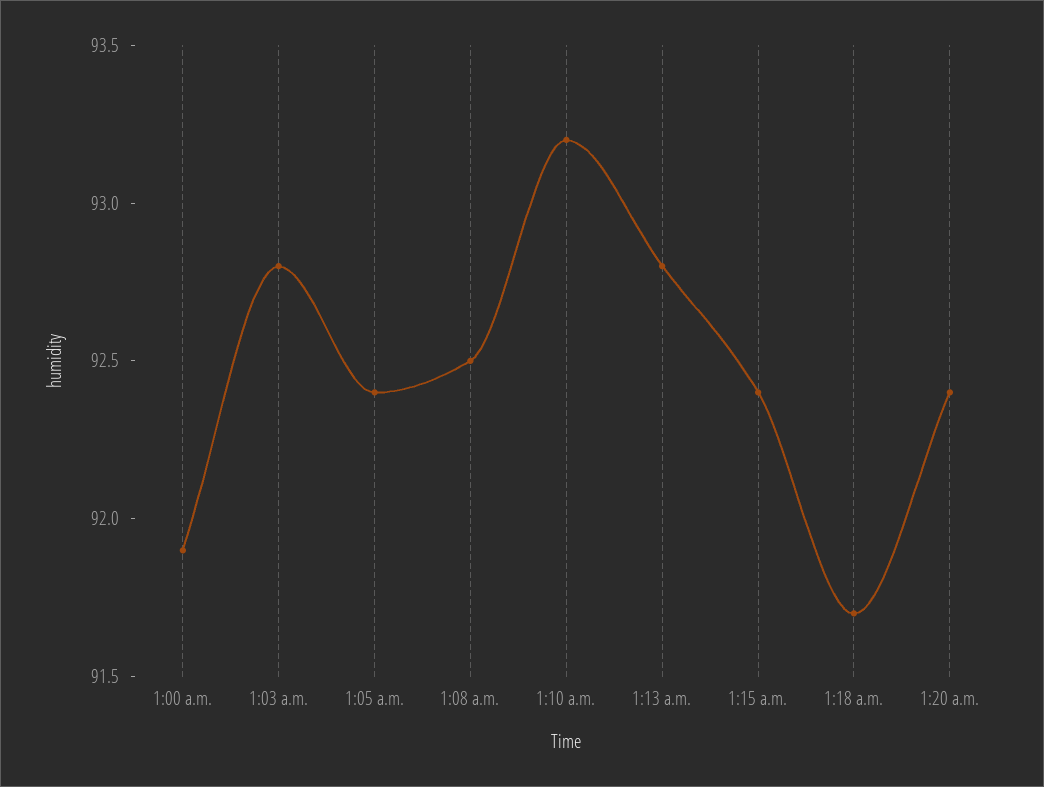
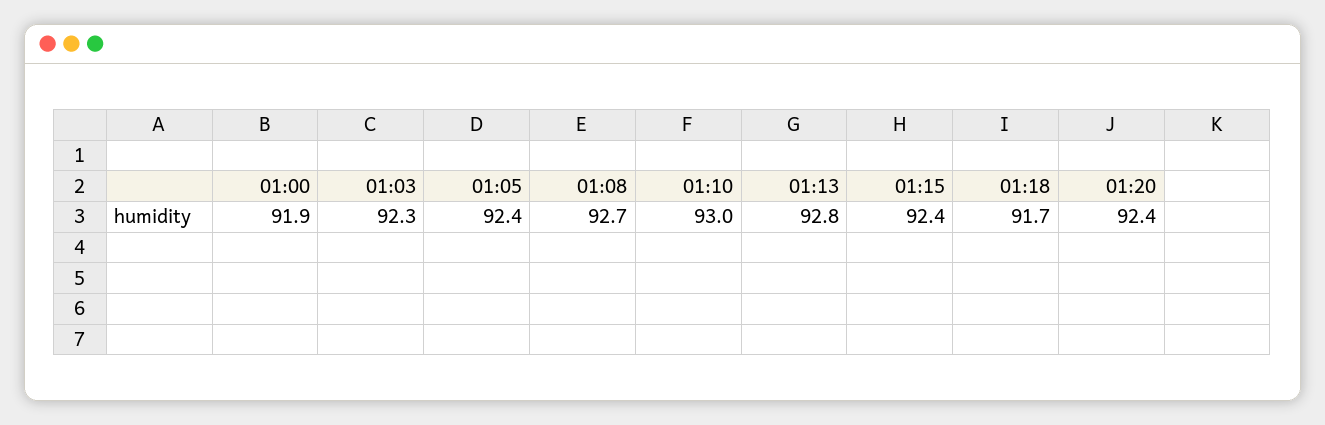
1:03 a.m.: 92.8 -> 92.3
1:08 a.m.: 92.5 -> 92.7
1:10 a.m.: 93.2 -> 93

